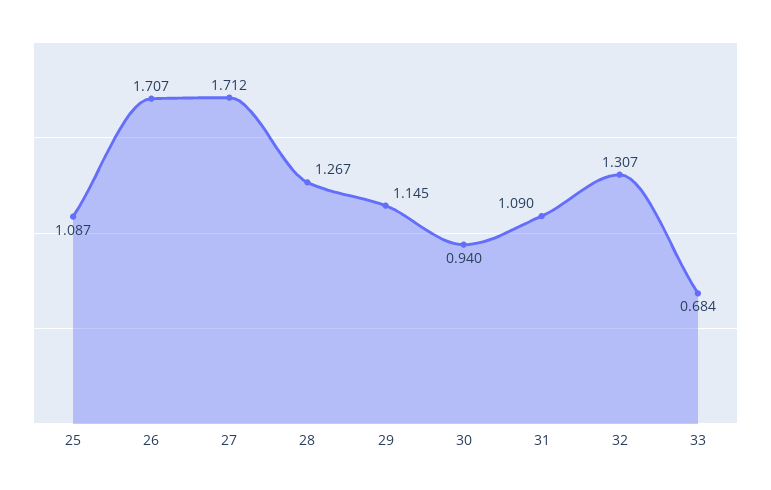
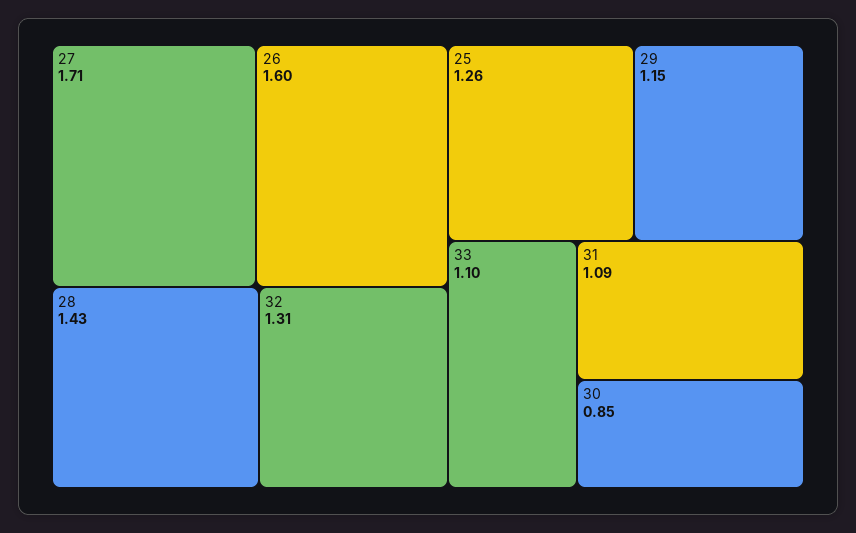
25: 1.087 -> 1.26
26: 1.707 -> 1.6
28: 1.267 -> 1.43
30: 0.94 -> 0.85
33: 0.684 -> 1.1

